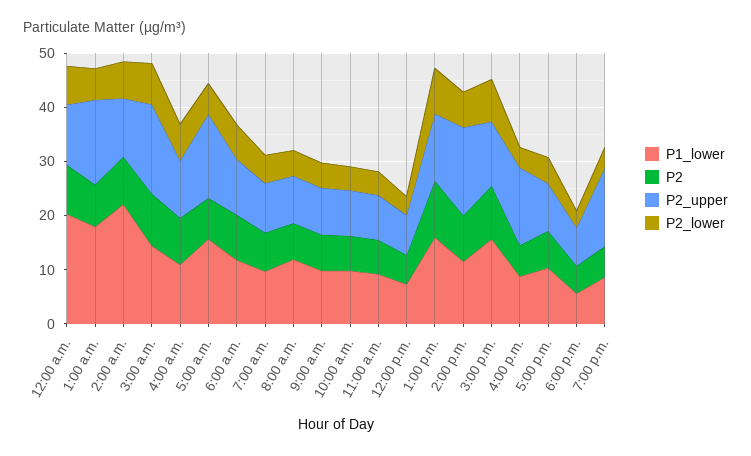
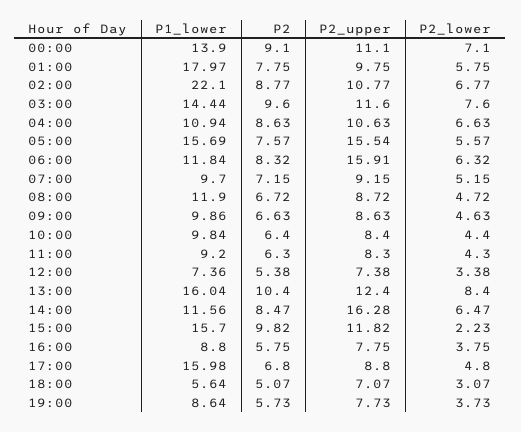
P1_lower, 12:00 a.m.: 20 -> 13.9
P2_upper, 1:00 a.m.: 16 -> 9.75
P2_upper, 3:00 a.m.: 16 -> 11.6
P2_upper, 6:00 a.m.: 10 -> 15.91
P2_lower, 3:00 p.m.: 8 -> 2.23
P2_upper, 4:00 p.m.: 14 -> 7.75
P1_lower, 5:00 p.m.: 10 -> 15.98
P2_upper, 7:00 p.m.: 14 -> 7.73

